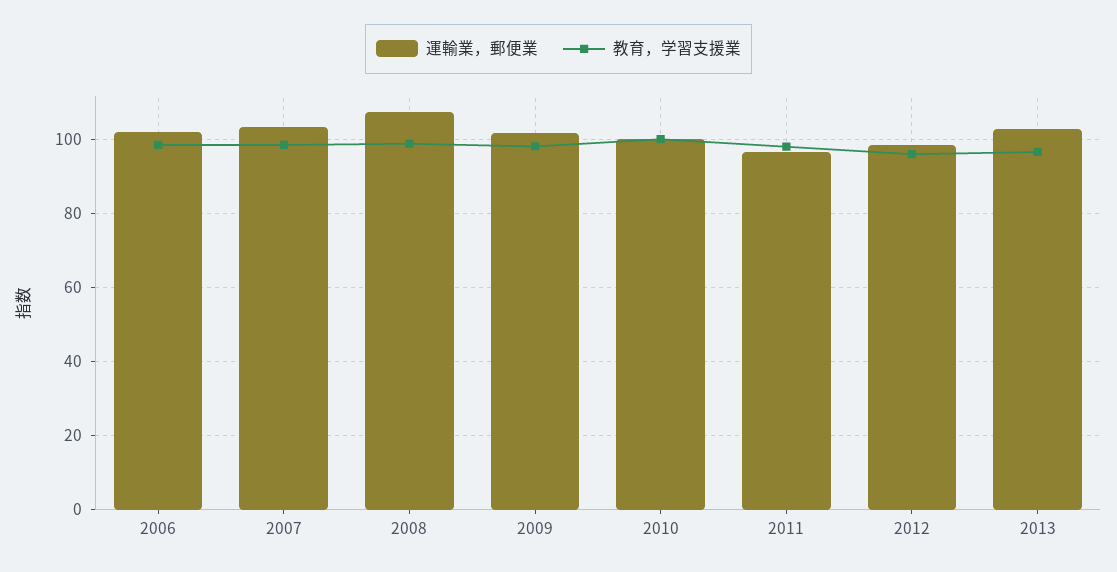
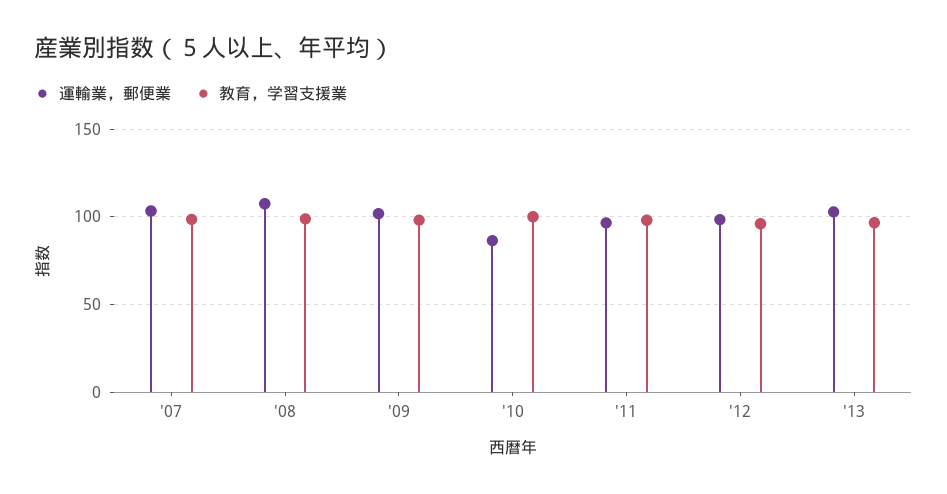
運輸業，郵便業, 2006: 102 -> none
教育，学習支援業, 2006: 98 -> none
運輸業，郵便業, 2010: 100 -> 85

